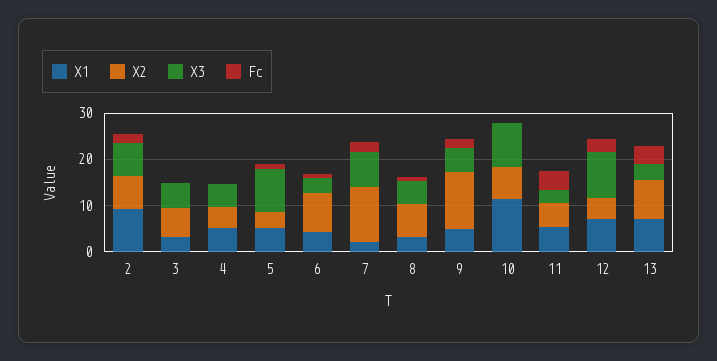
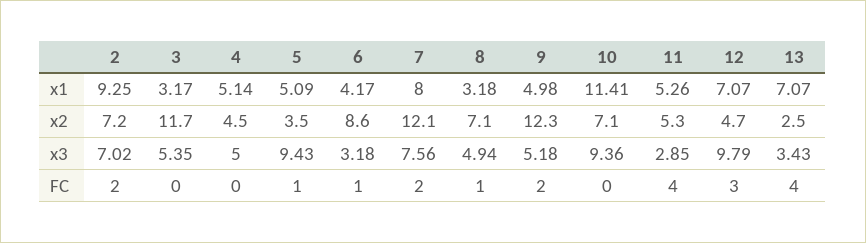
X2, 3: 6 -> 11.7
X1, 7: 2 -> 8
X2, 13: 8 -> 2.5

